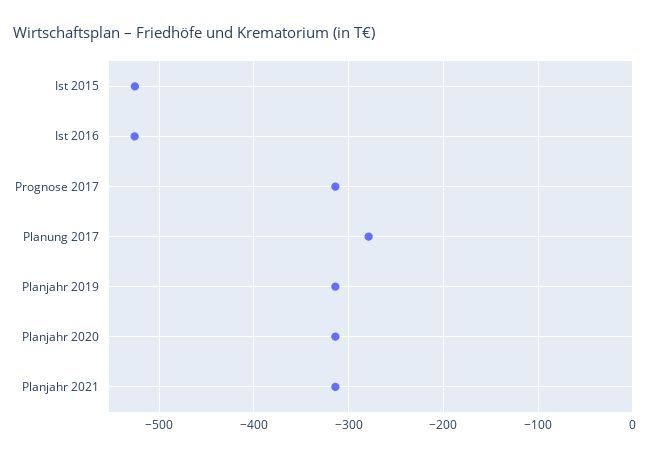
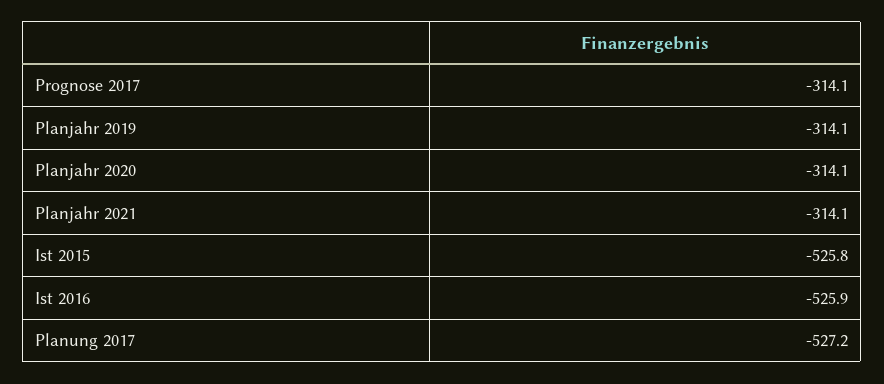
Planung 2017: -280 -> -527.2

